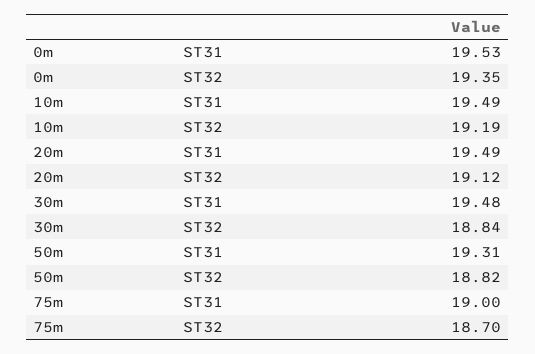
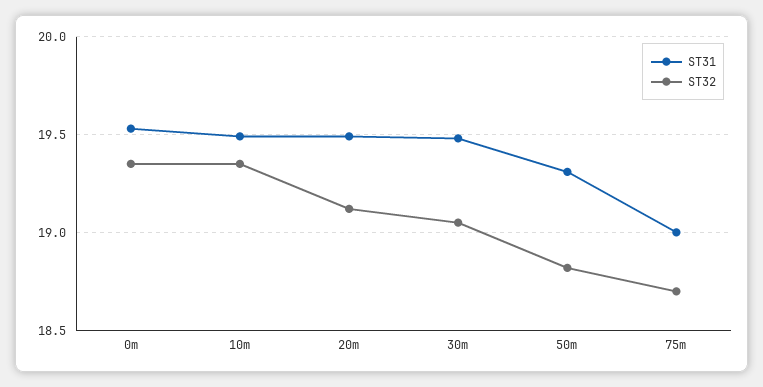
ST32, 10m: 19.19 -> 19.35
ST32, 30m: 18.84 -> 19.05

